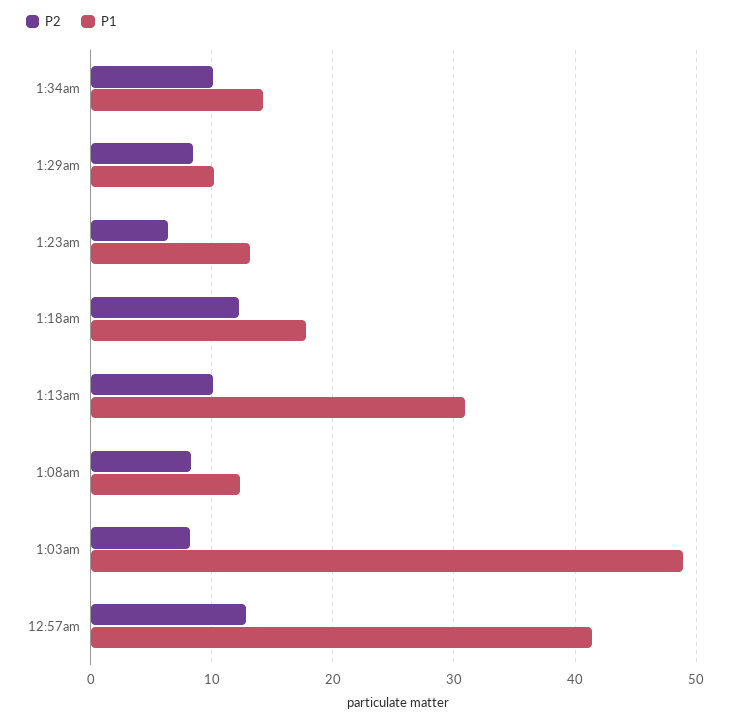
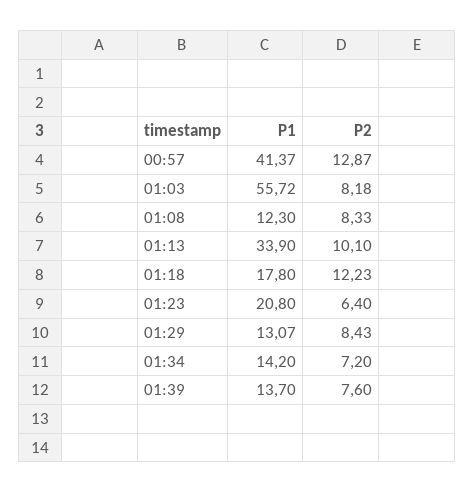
P2, 1:34am: 10 -> 7.2
P1, 1:29am: 10 -> 13.07
P1, 1:23am: 13 -> 20.8
P1, 1:13am: 31 -> 33.9
P1, 1:03am: 49 -> 55.72
P1, 01:39: none -> 13.7
P2, 01:39: none -> 7.6

